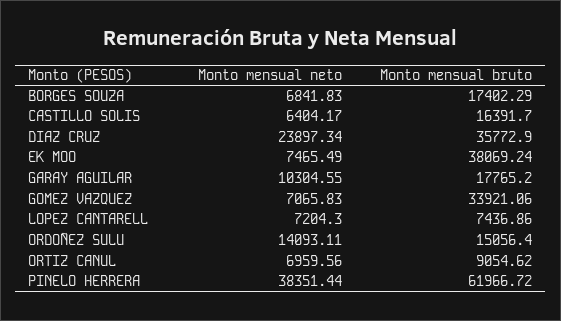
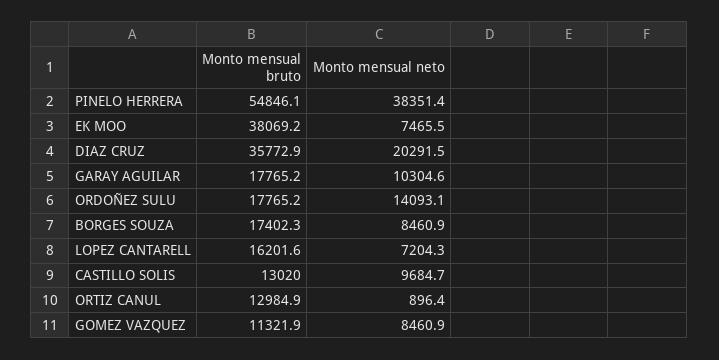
Monto mensual neto, BORGES SOUZA: 6841.83 -> 8460.9
Monto mensual neto, CASTILLO SOLIS: 6404.17 -> 9684.7
Monto mensual bruto, CASTILLO SOLIS: 16391.7 -> 13020
Monto mensual neto, DIAZ CRUZ: 23897.34 -> 20291.5
Monto mensual neto, GOMEZ VAZQUEZ: 7065.83 -> 8460.9
Monto mensual bruto, GOMEZ VAZQUEZ: 33921.06 -> 11321.9
Monto mensual bruto, LOPEZ CANTARELL: 7436.86 -> 16201.6
Monto mensual bruto, ORDOÑEZ SULU: 15056.4 -> 17765.2
Monto mensual neto, ORTIZ CANUL: 6959.56 -> 896.4
Monto mensual bruto, ORTIZ CANUL: 9054.62 -> 12984.9
Monto mensual bruto, PINELO HERRERA: 61966.72 -> 54846.1

